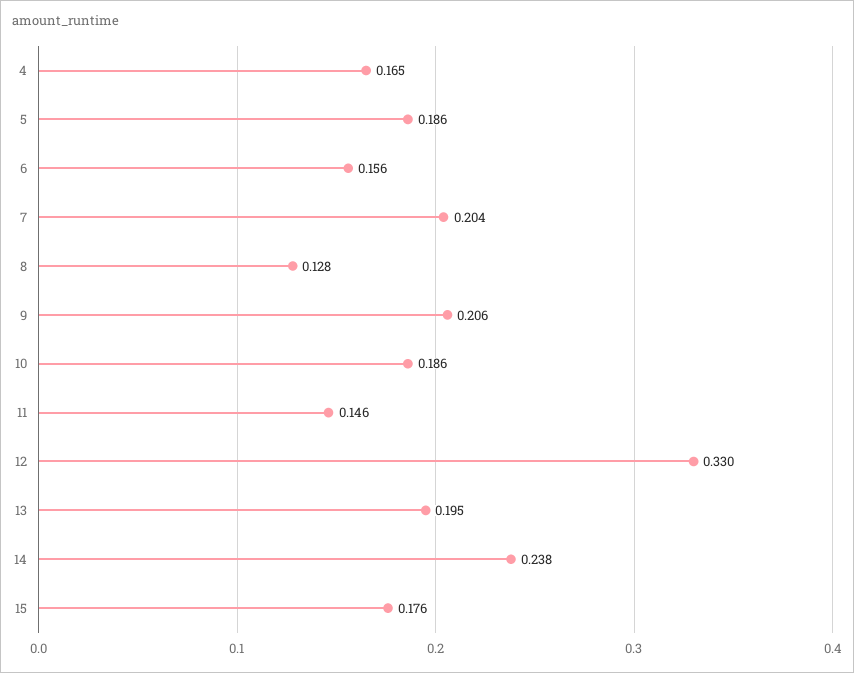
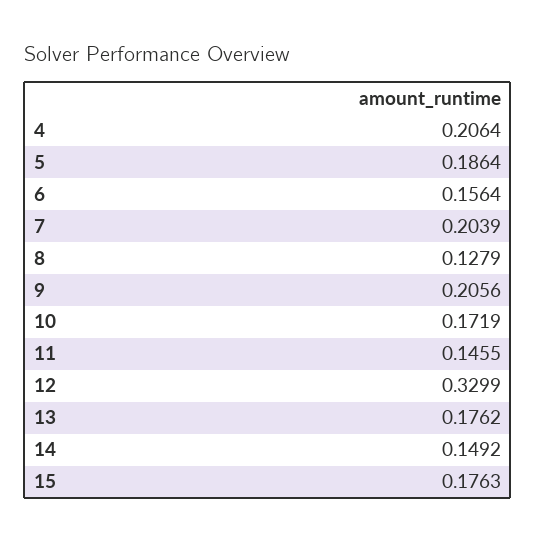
4: 0.165 -> 0.2064
10: 0.186 -> 0.1719
13: 0.195 -> 0.1762
14: 0.238 -> 0.1492

